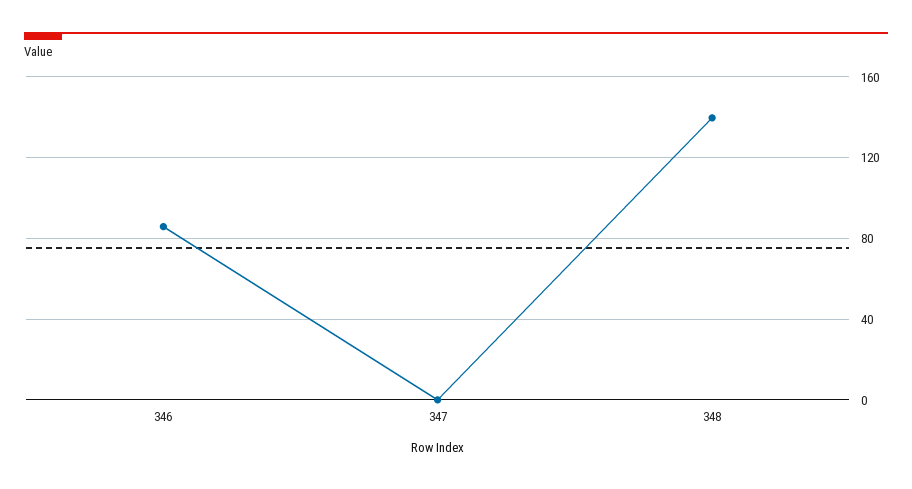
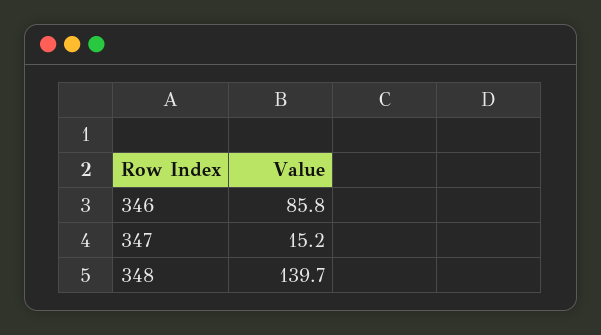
347: 0 -> 15.2

